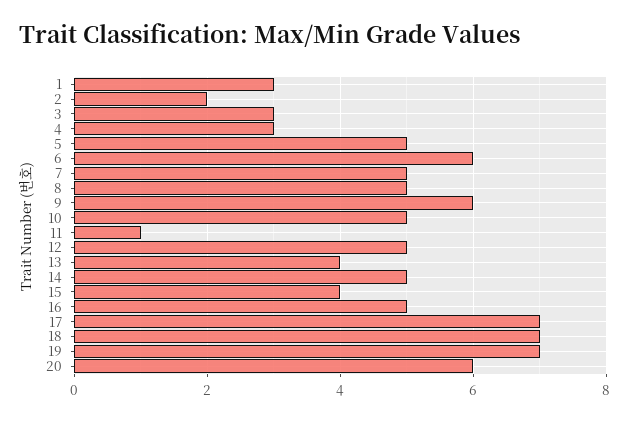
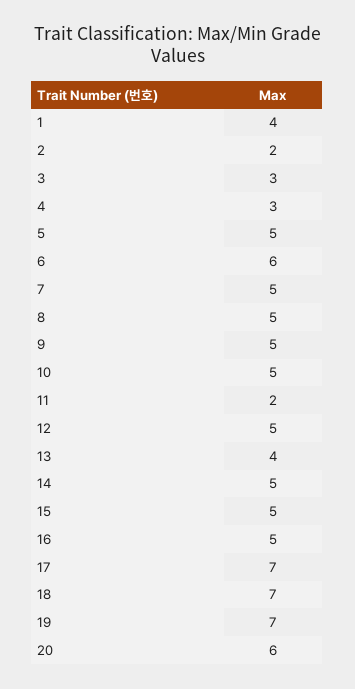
1: 3 -> 4
9: 6 -> 5
11: 1 -> 2
15: 4 -> 5

